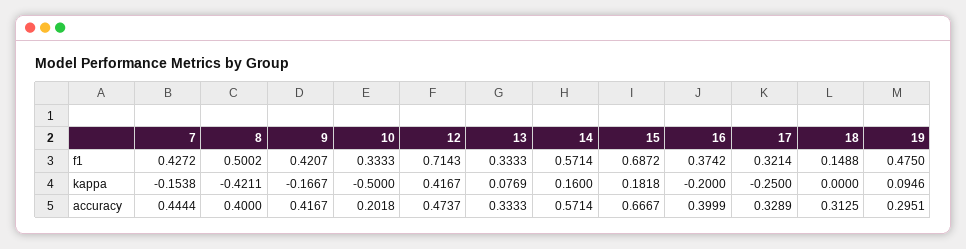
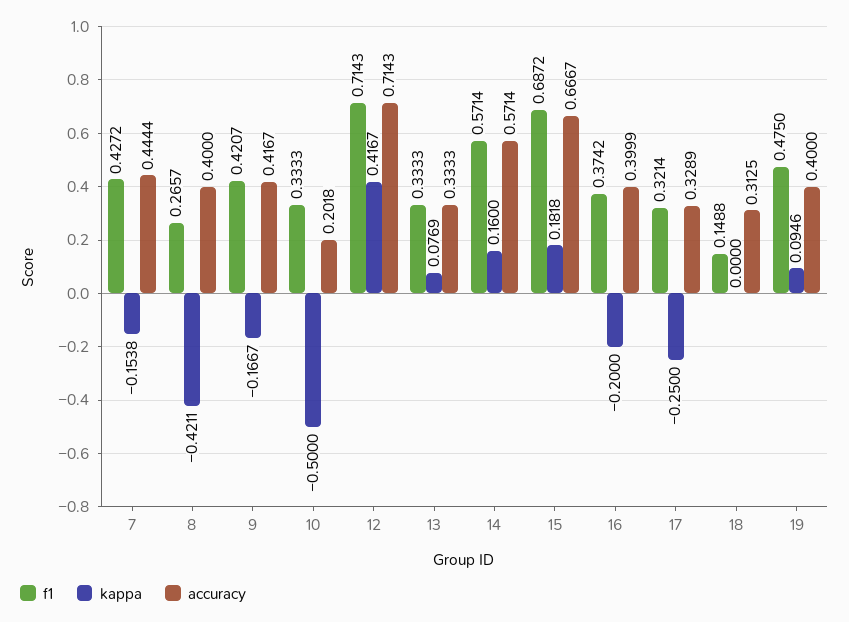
f1, 8: 0.5002 -> 0.2657
accuracy, 12: 0.4737 -> 0.7143
accuracy, 19: 0.2951 -> 0.4

